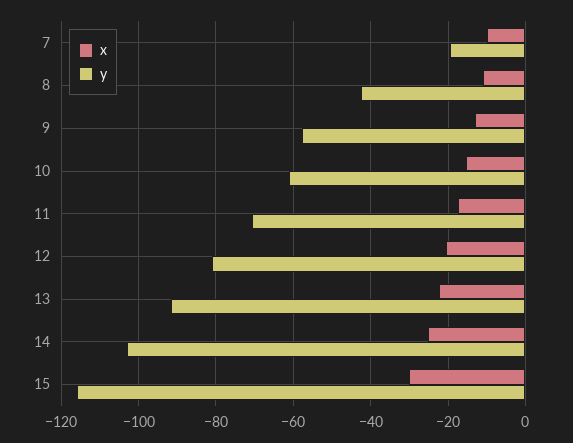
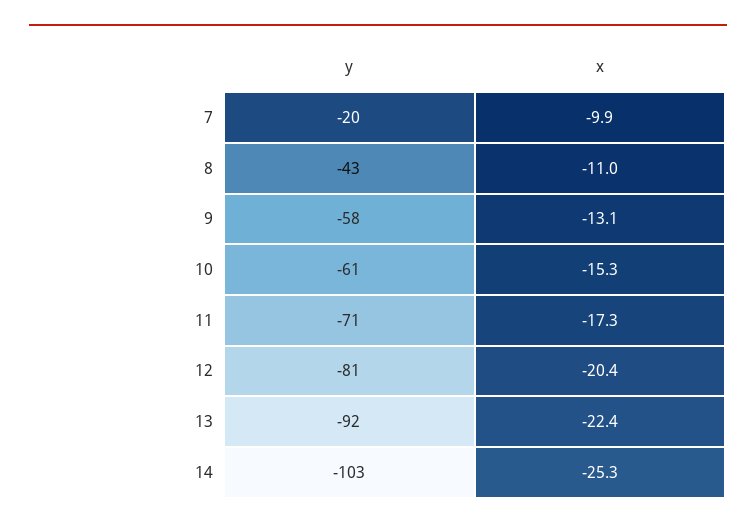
x, 15: -30 -> none
y, 15: -116 -> none

